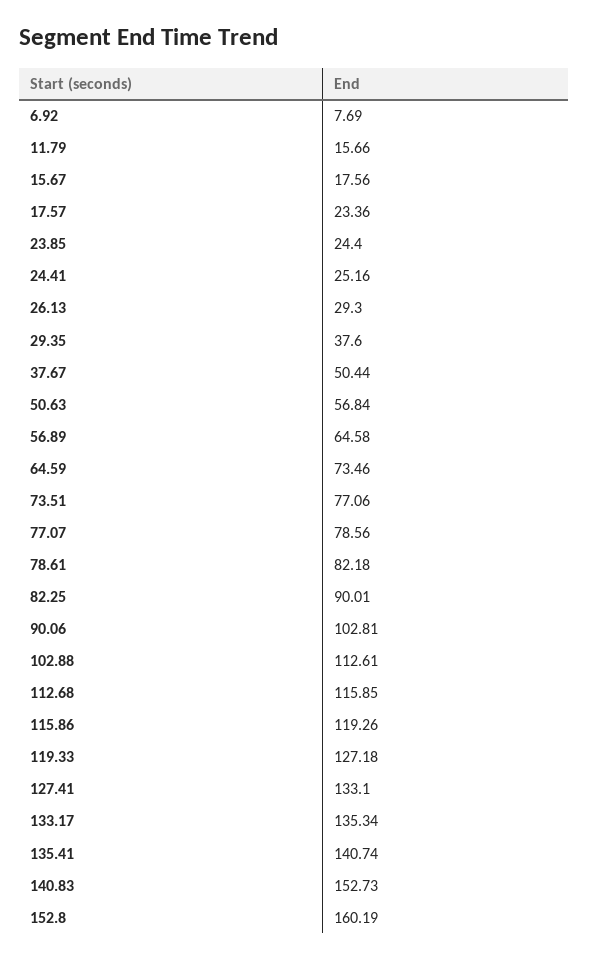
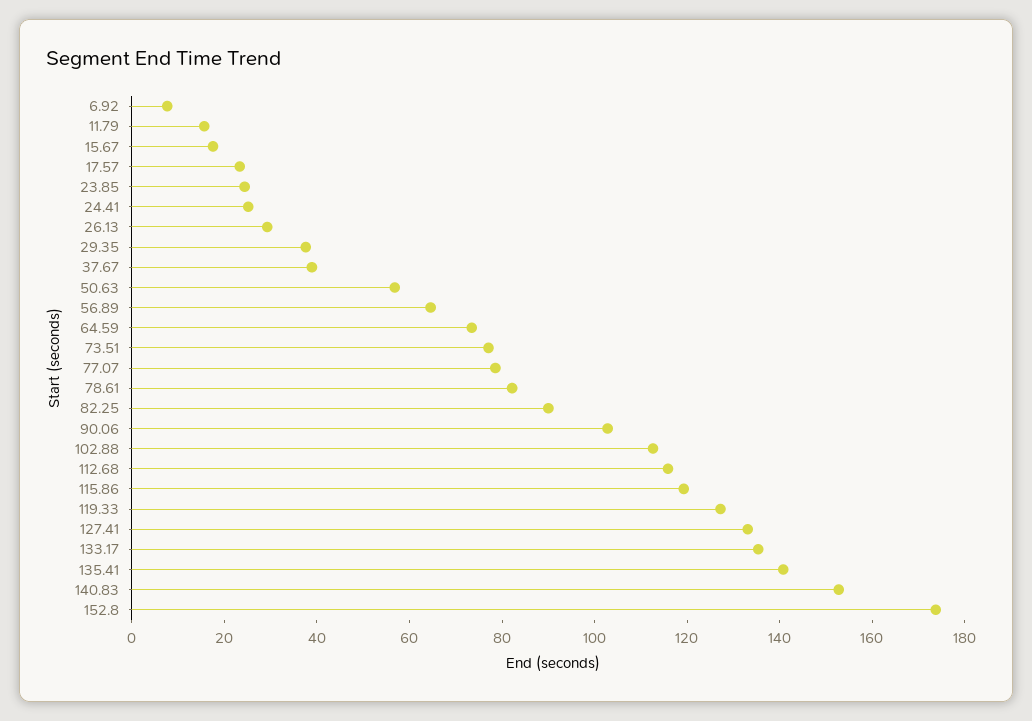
37.67: 50.44 -> 40
152.8: 160.19 -> 175

